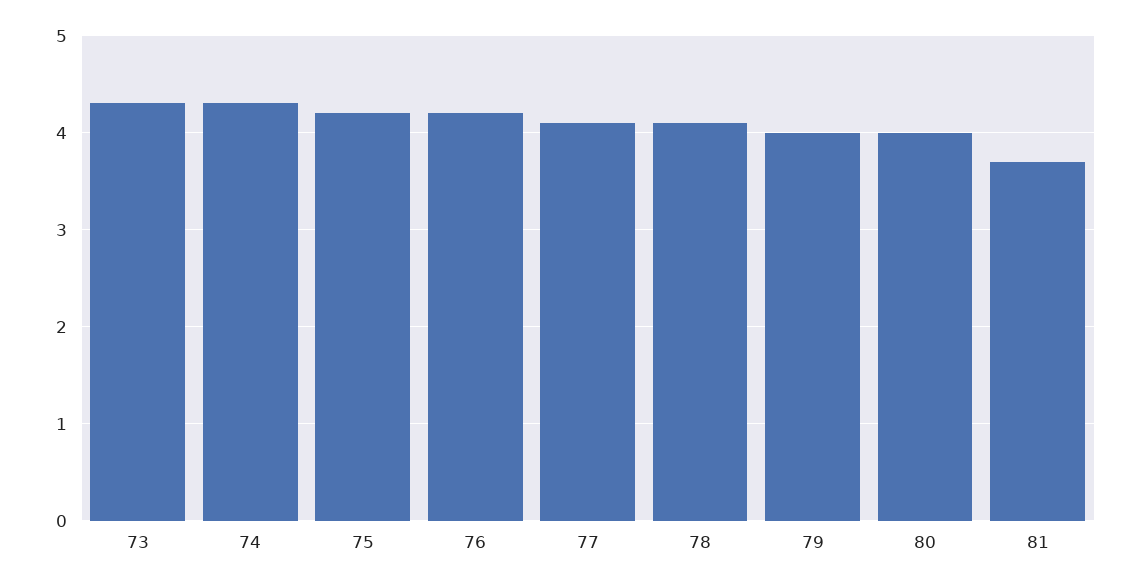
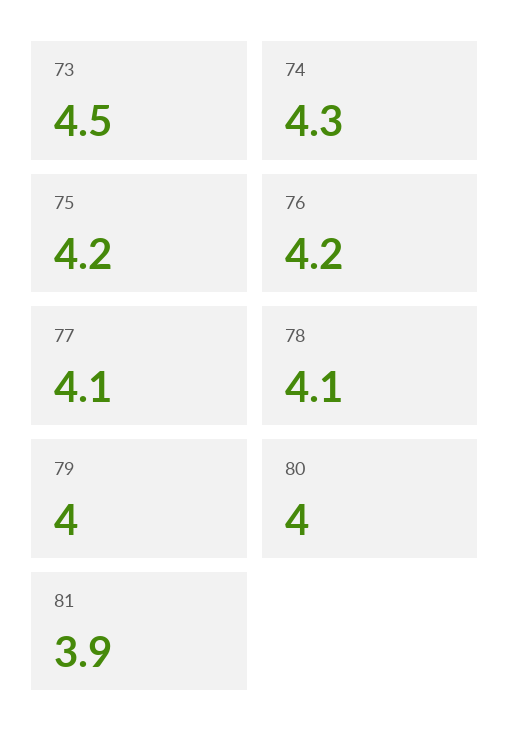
73: 4.3 -> 4.5
81: 3.7 -> 3.9

